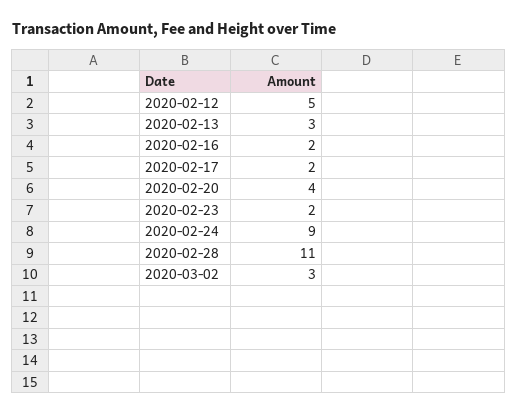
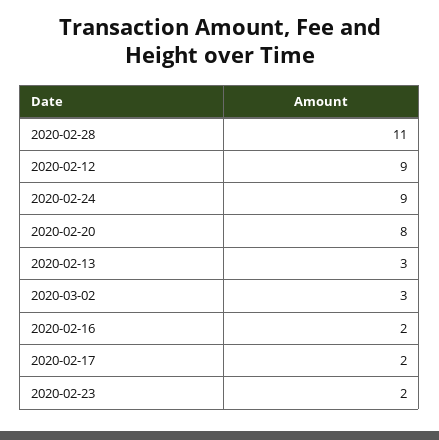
2020-02-12: 5 -> 9
2020-02-20: 4 -> 8

